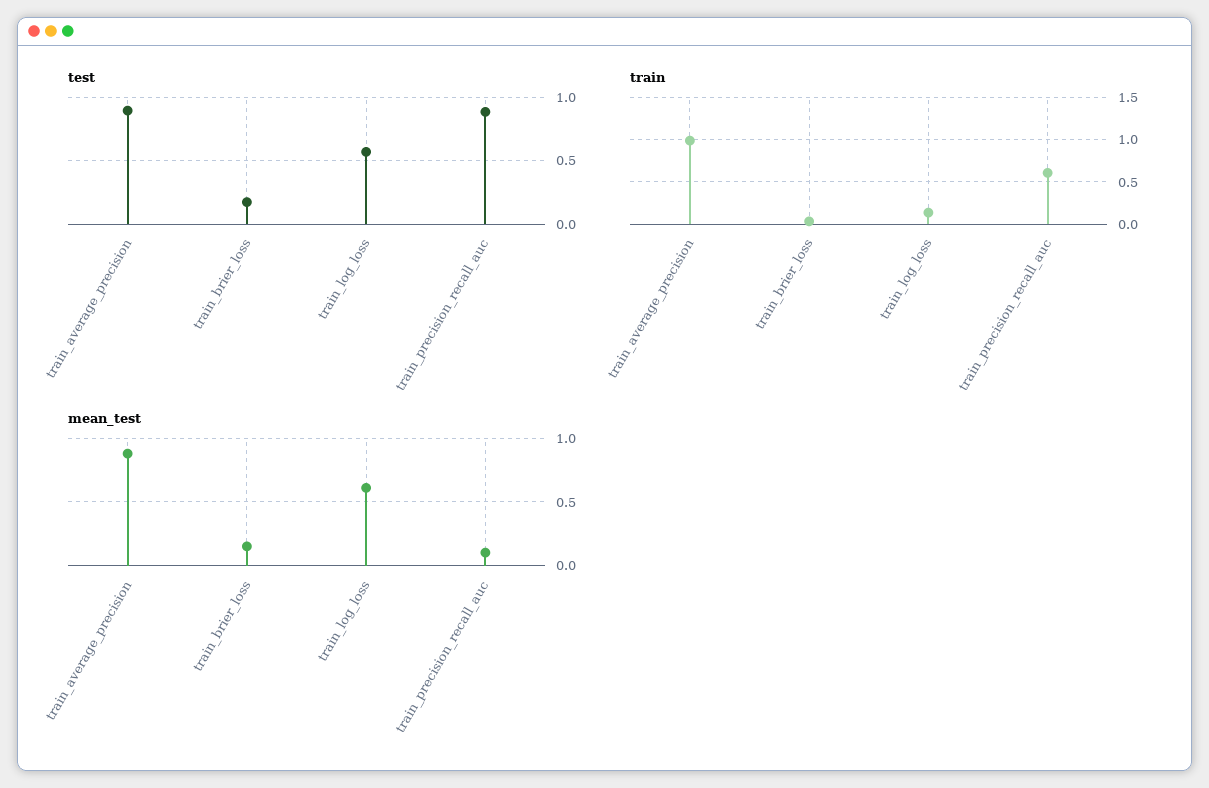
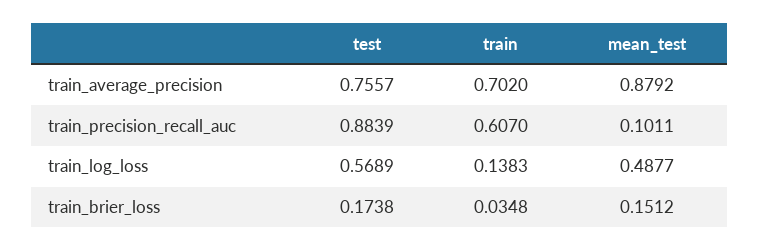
test, train_average_precision: 0.9 -> 0.7557
train, train_average_precision: 1 -> 0.702
mean_test, train_log_loss: 0.6 -> 0.4877

